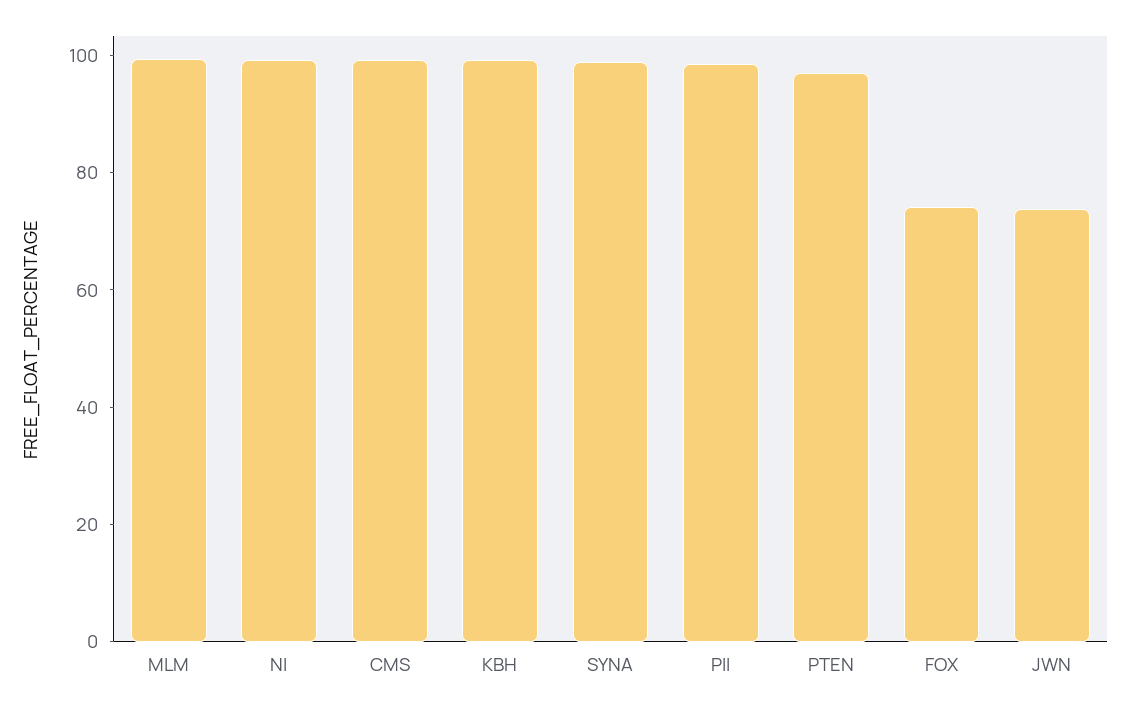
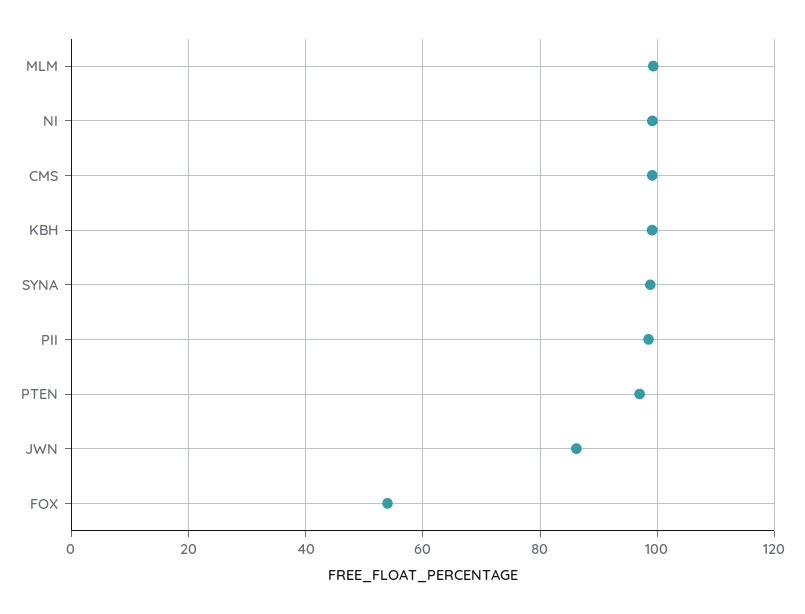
FOX: 75 -> 54
JWN: 75 -> 86

